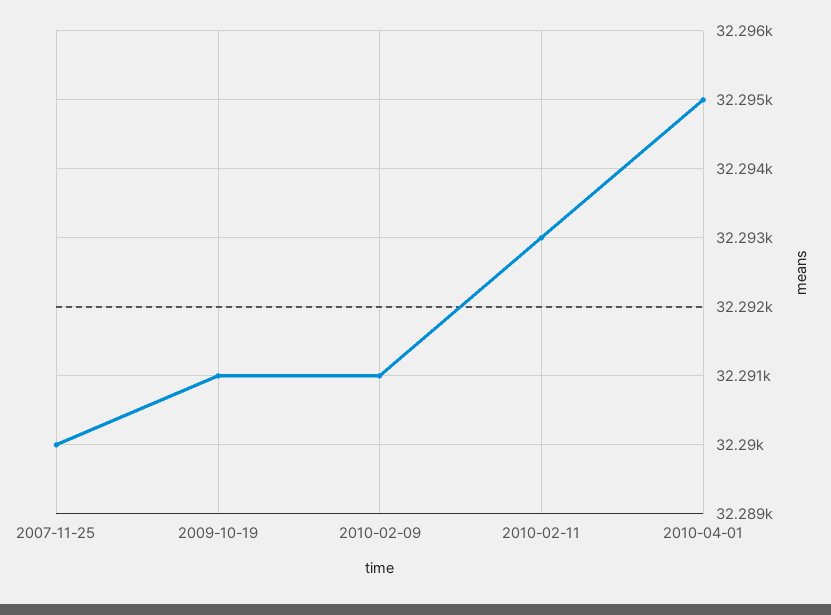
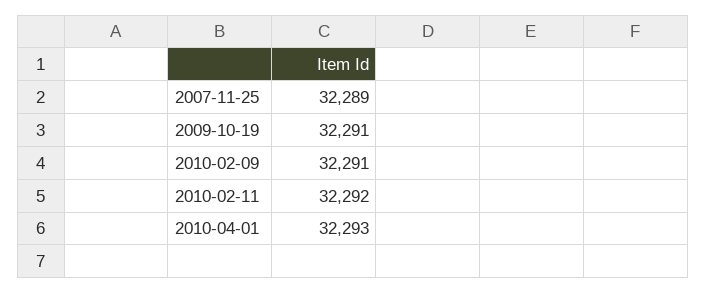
2007-11-25: 32290 -> 32289
2010-02-11: 32293 -> 32292
2010-04-01: 32295 -> 32293

